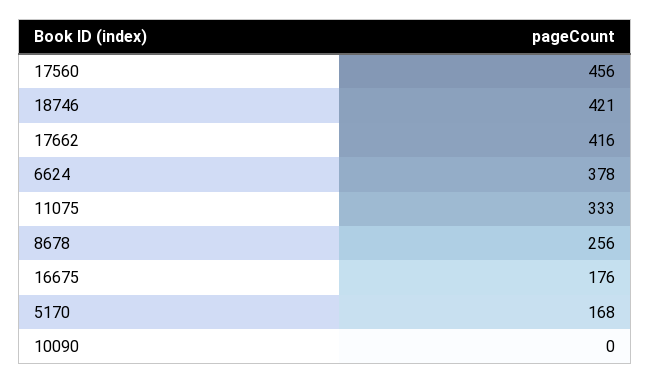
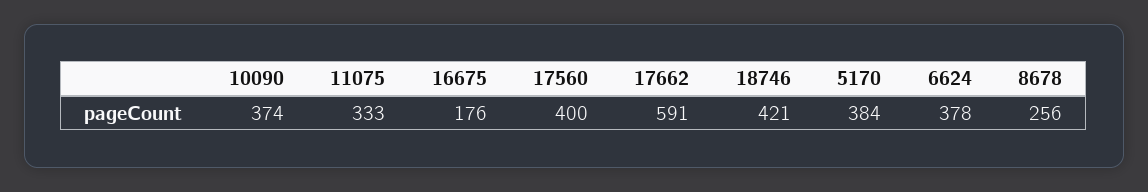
17560: 456 -> 400
17662: 416 -> 591
5170: 168 -> 384
10090: 0 -> 374

